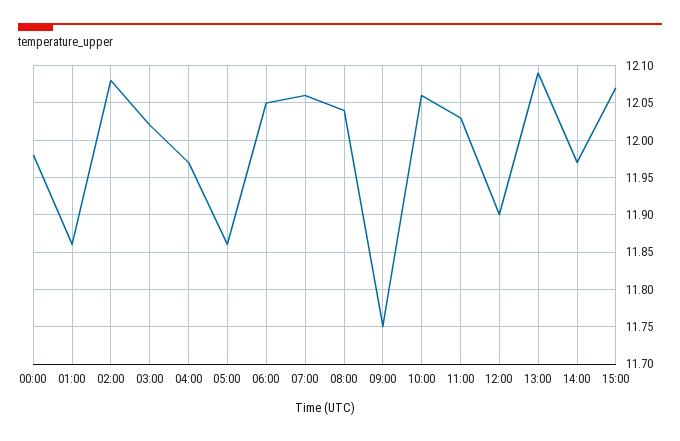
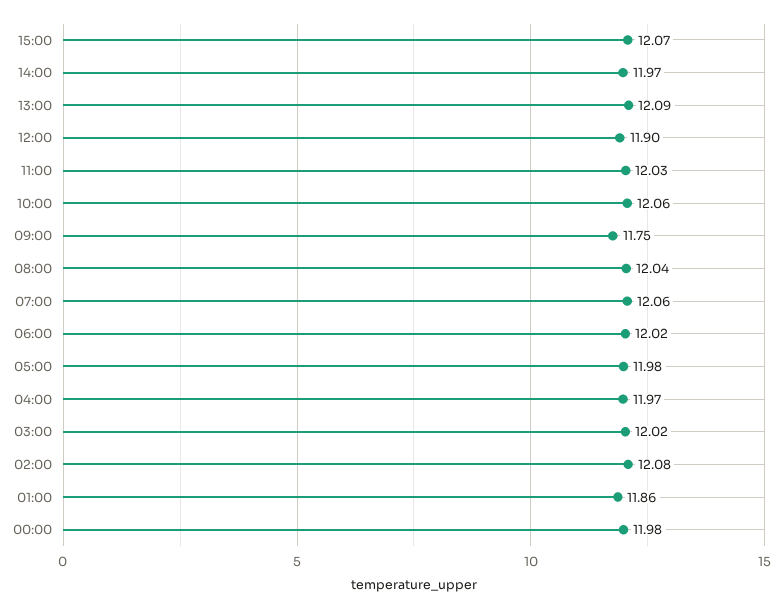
05:00: 11.86 -> 11.98
06:00: 12.05 -> 12.02

